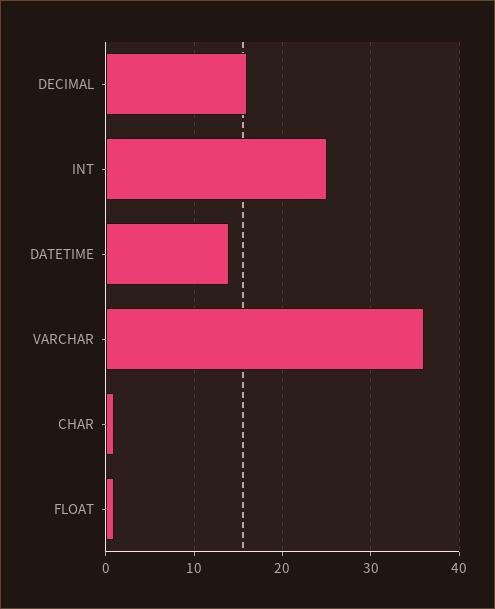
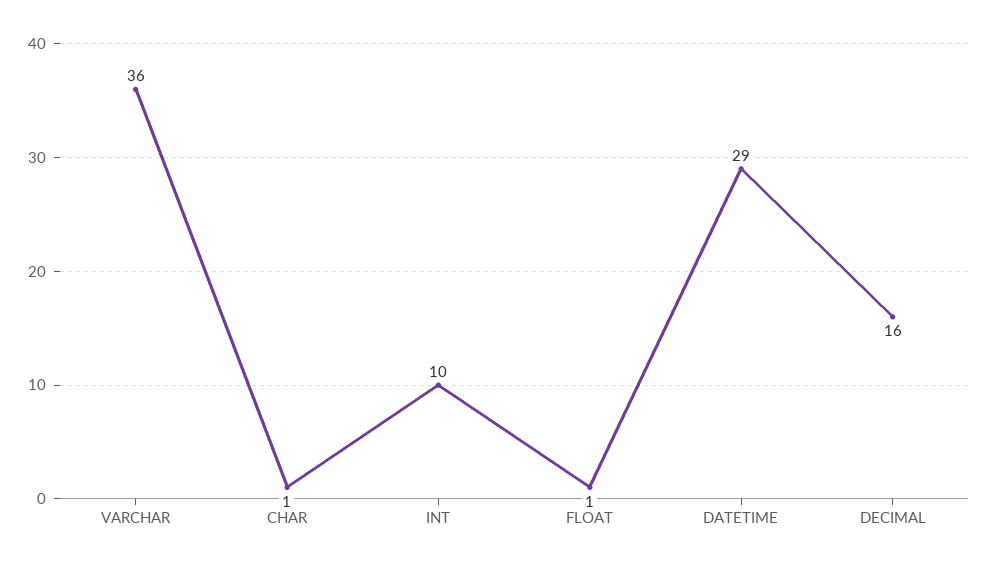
INT: 25 -> 10
DATETIME: 14 -> 29

